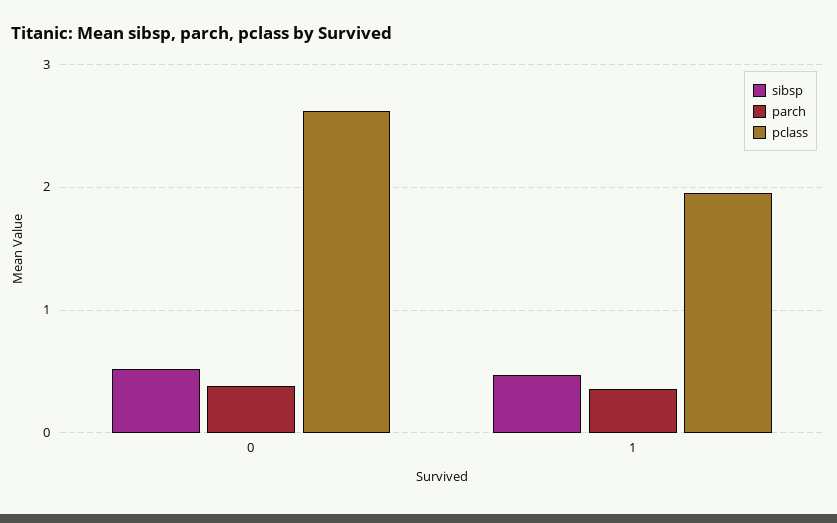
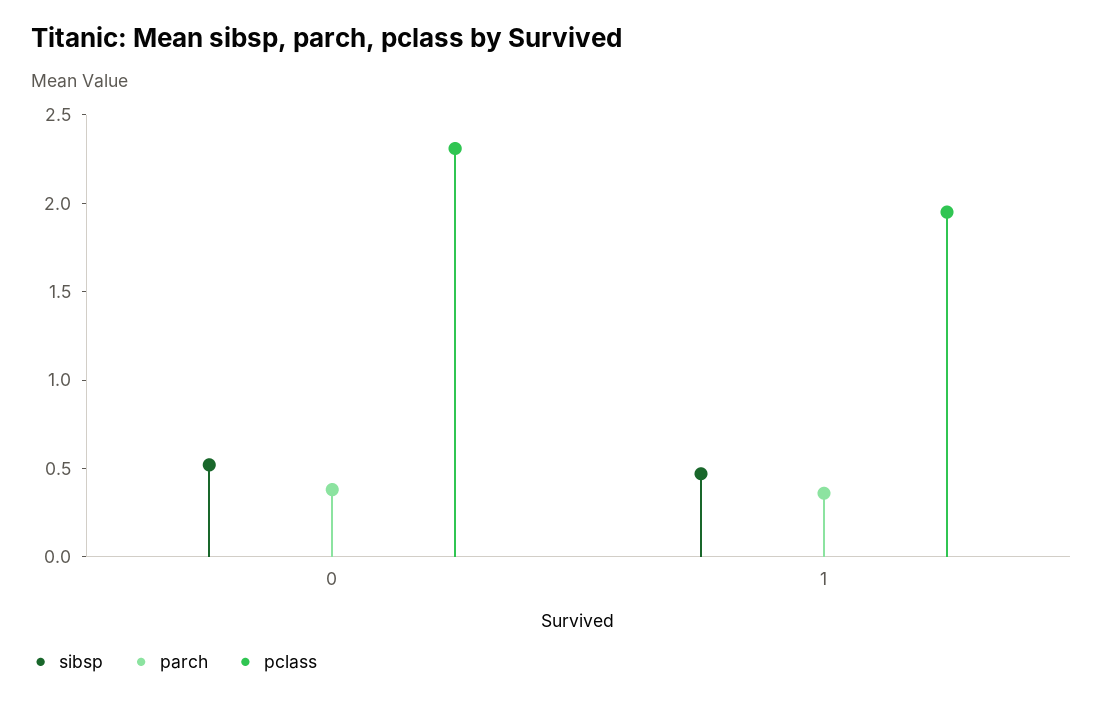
pclass, 0: 2.6 -> 2.3

